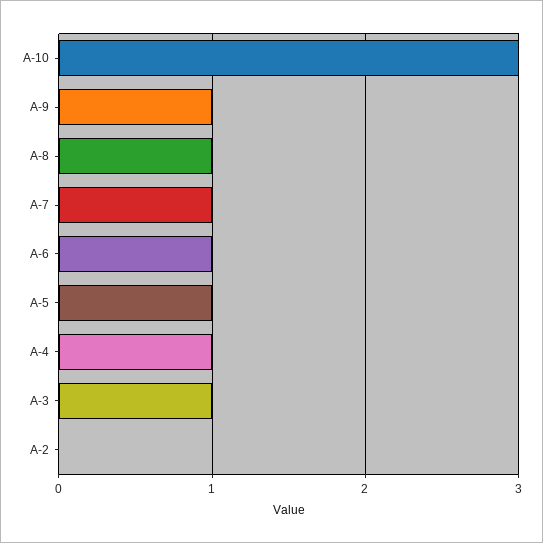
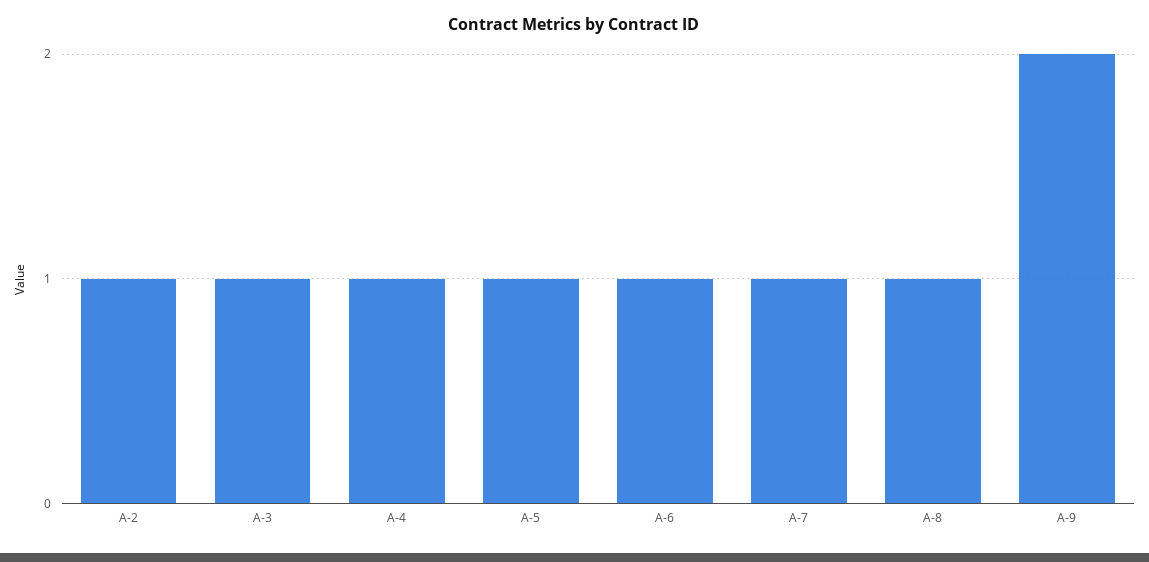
A-10: 3 -> none
A-9: 1 -> 2
A-2: 0 -> 1

